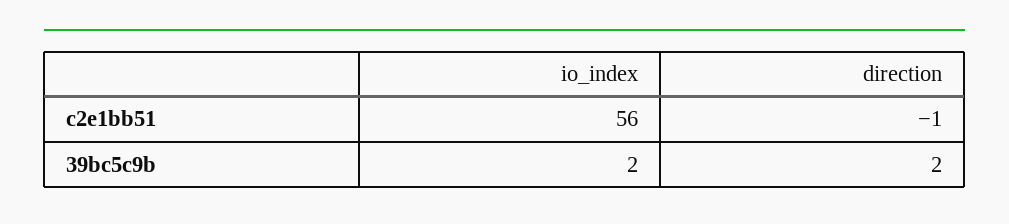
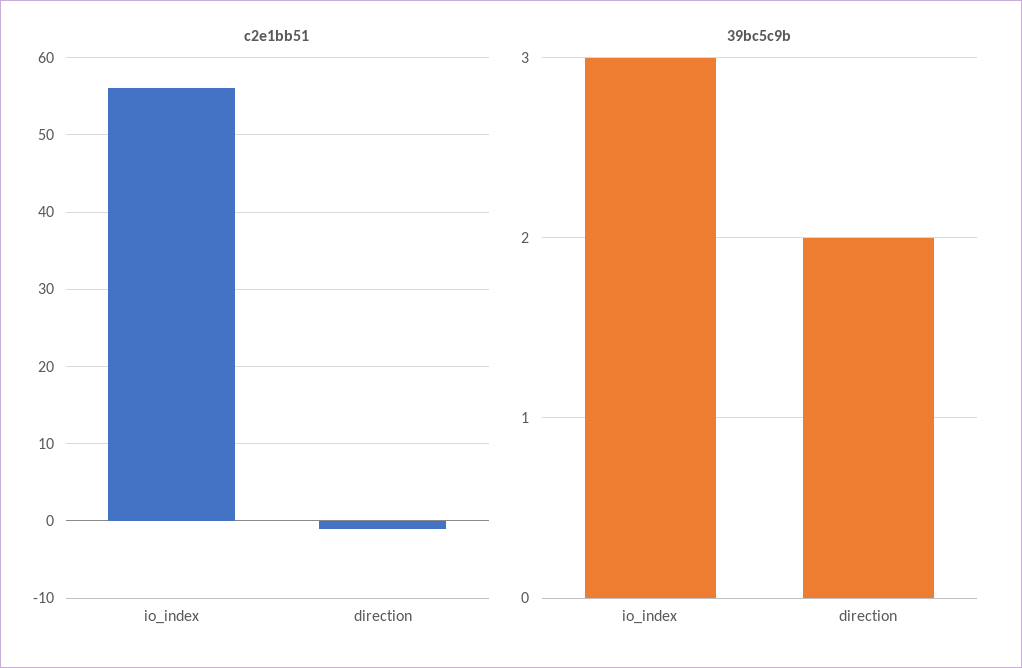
39bc5c9b, io_index: 2 -> 3

